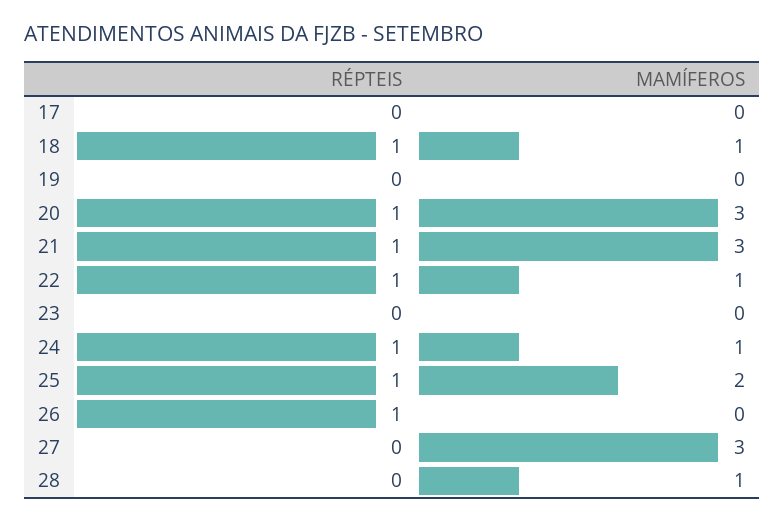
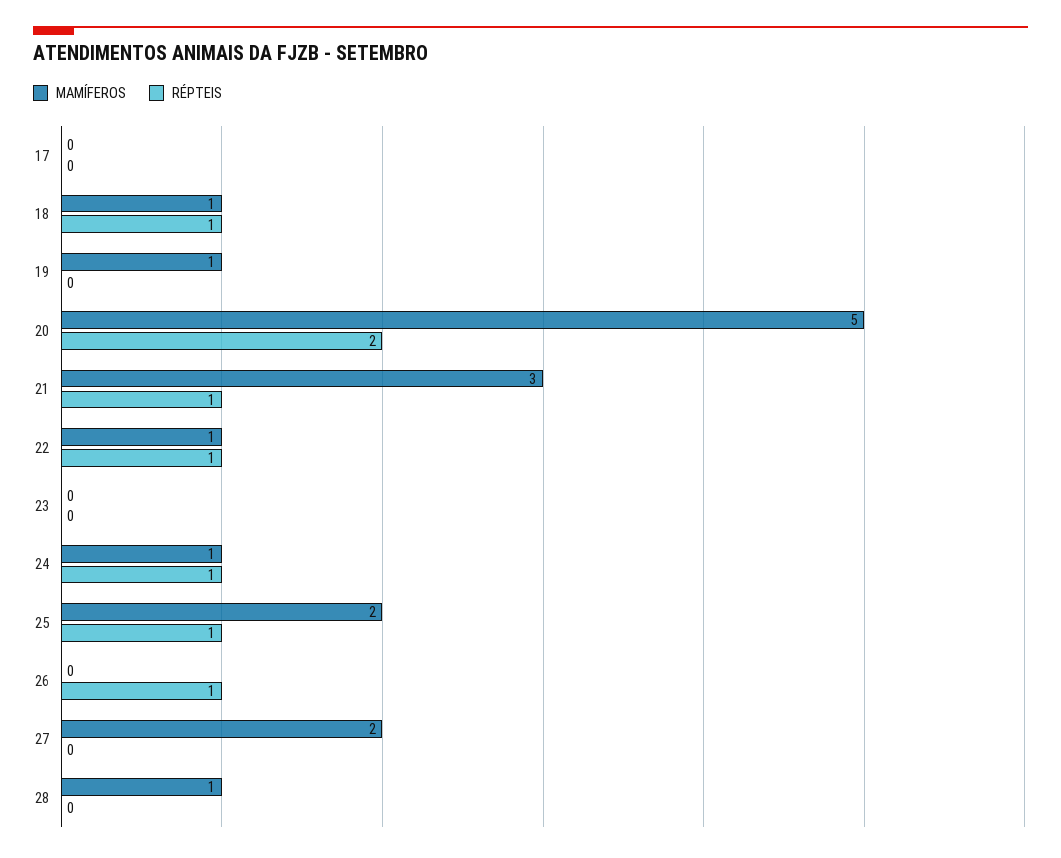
MAMÍFEROS, 19: 0 -> 1
RÉPTEIS, 20: 1 -> 2
MAMÍFEROS, 20: 3 -> 5
MAMÍFEROS, 27: 3 -> 2

